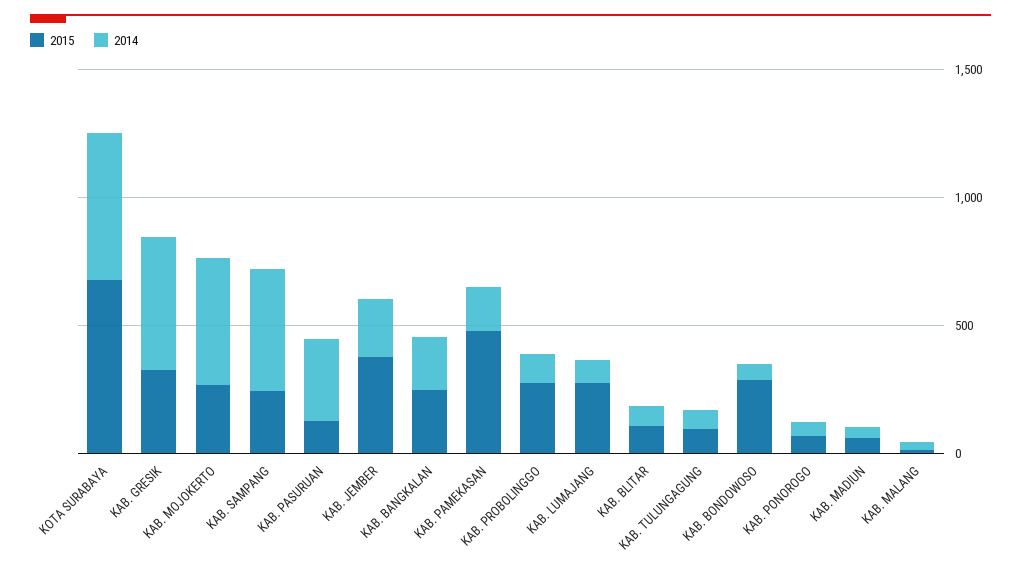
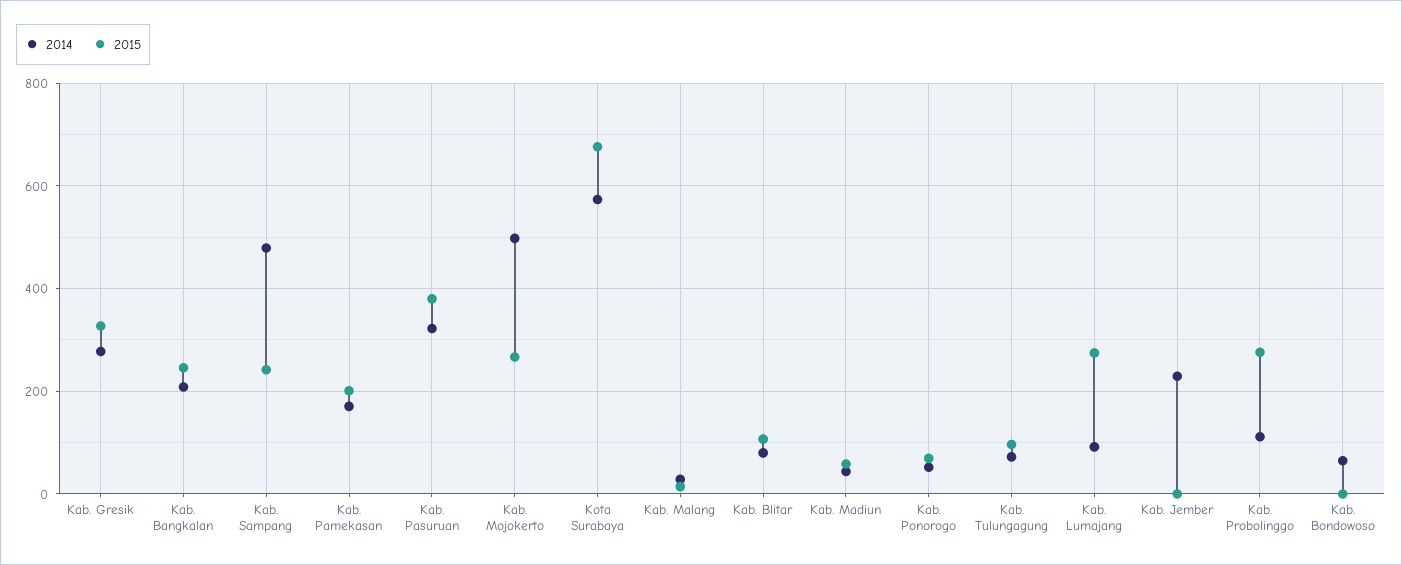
2014, KAB. GRESIK: 500 -> 280
2015, KAB. PASURUAN: 100 -> 380
2015, KAB. JEMBER: 400 -> 0
2015, KAB. PAMEKASAN: 500 -> 200
2015, KAB. BONDOWOSO: 300 -> 0

